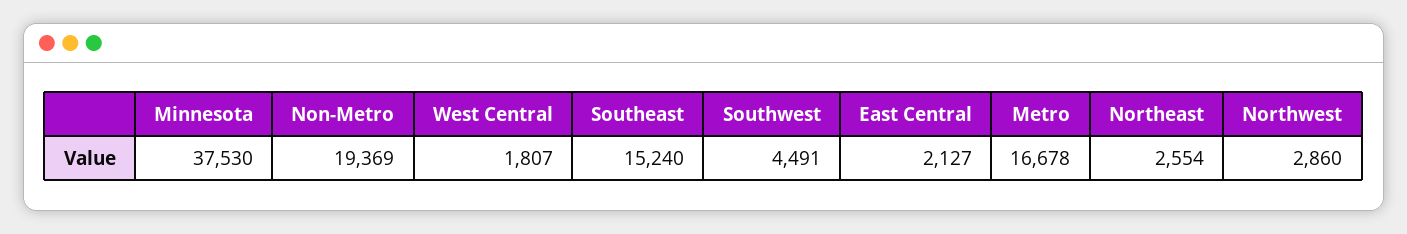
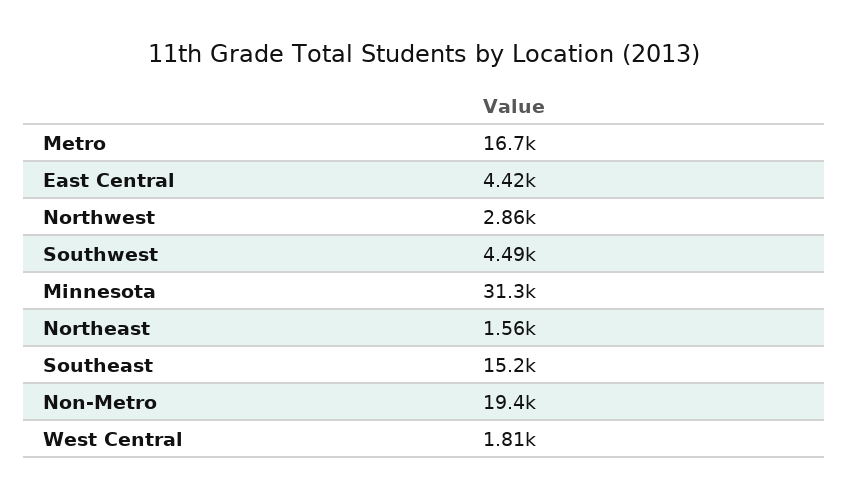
Minnesota: 37530 -> 31300
East Central: 2127 -> 4420
Northeast: 2554 -> 1560

